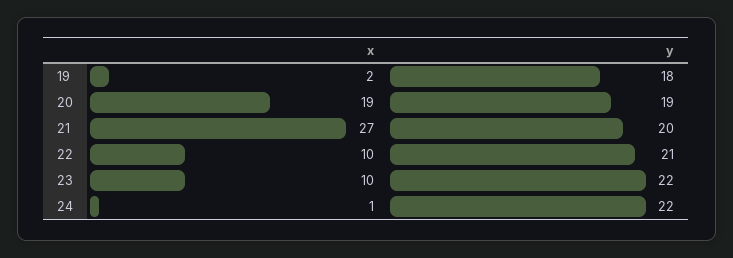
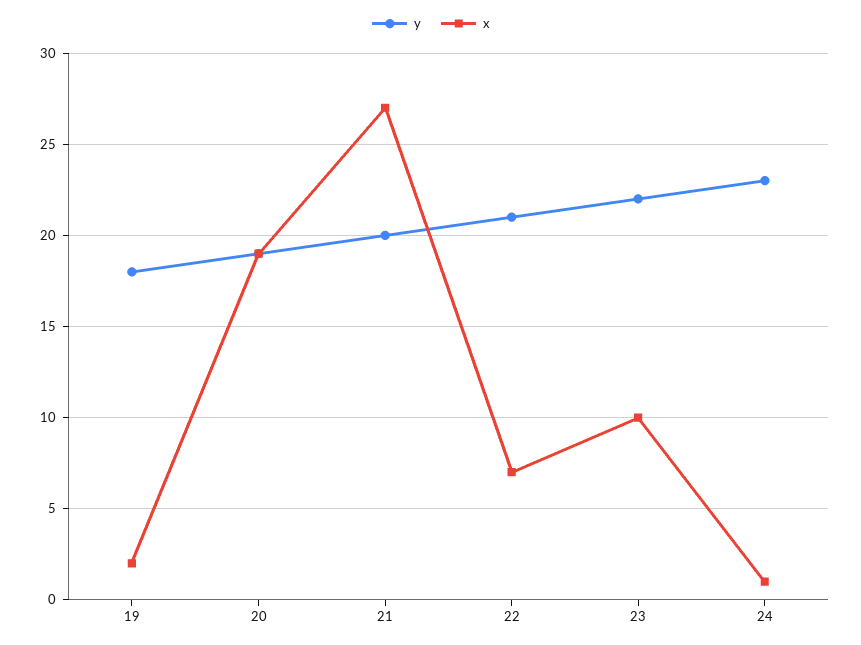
x, 22: 10 -> 7
y, 24: 22 -> 23

